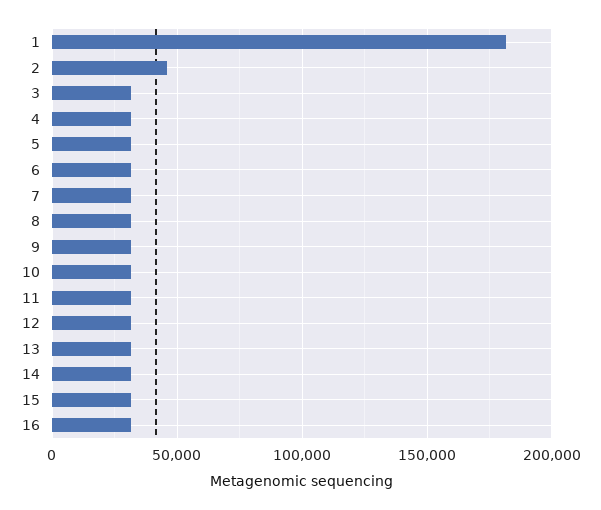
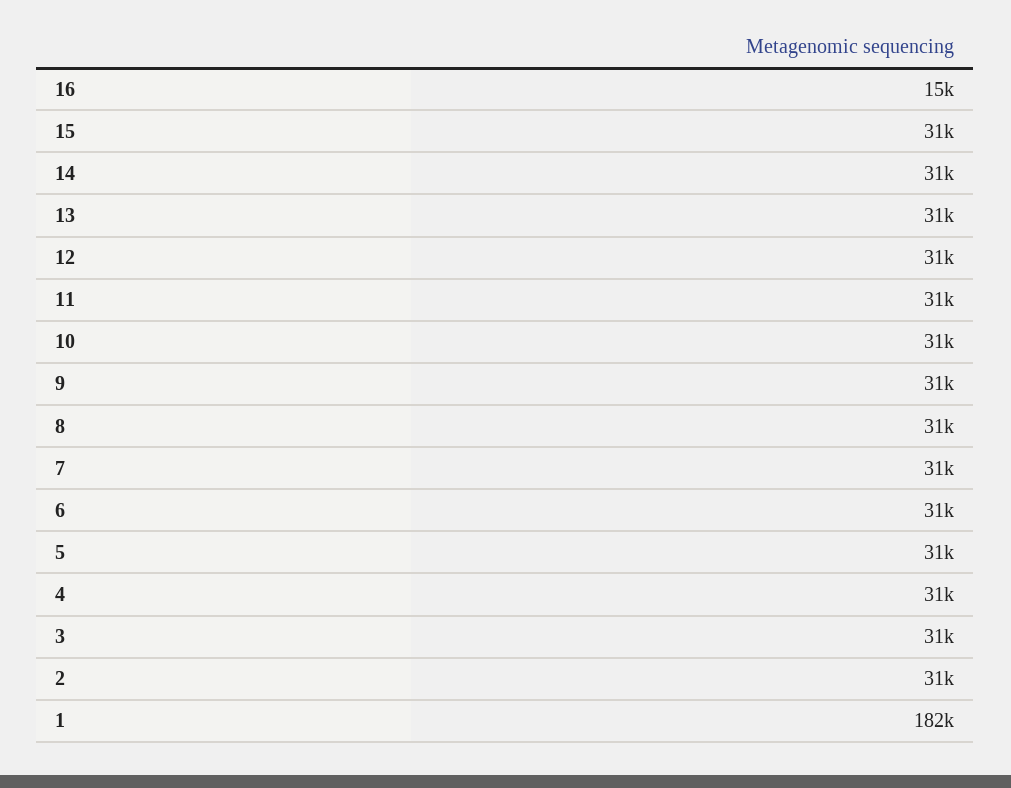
2: 45000 -> 31000
16: 30000 -> 15000

